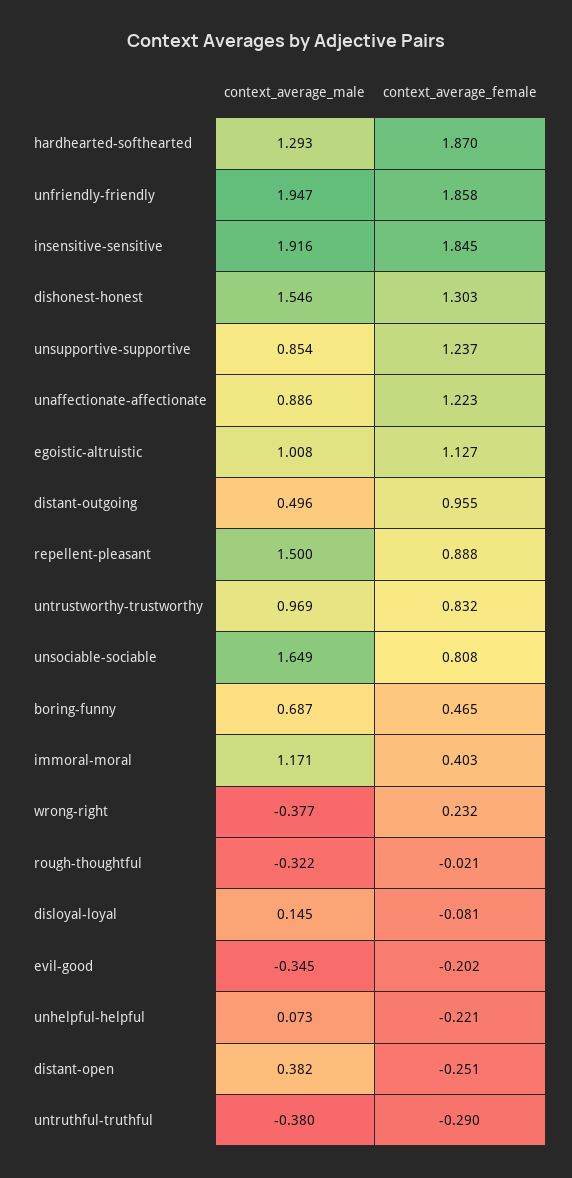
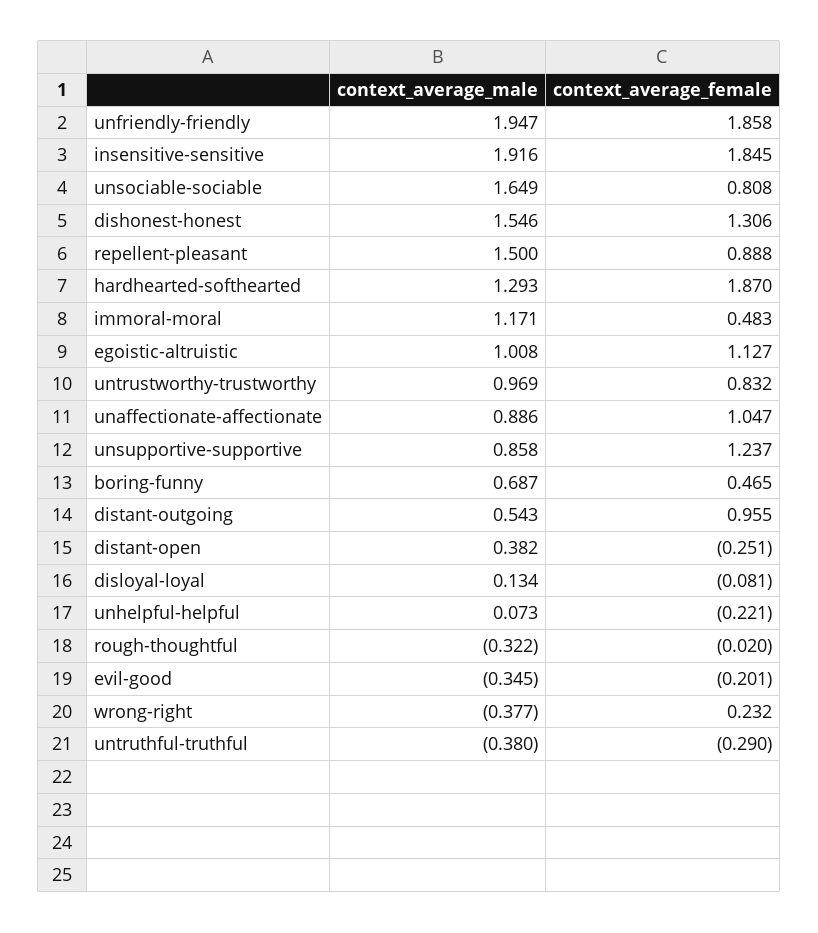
context_average_female, dishonest-honest: 1.303 -> 1.306
context_average_male, unsupportive-supportive: 0.854 -> 0.858
context_average_female, unaffectionate-affectionate: 1.223 -> 1.047
context_average_male, distant-outgoing: 0.496 -> 0.543
context_average_female, immoral-moral: 0.403 -> 0.483
context_average_female, rough-thoughtful: -0.021 -> -0.02
context_average_male, disloyal-loyal: 0.145 -> 0.134
context_average_female, evil-good: -0.202 -> -0.201

